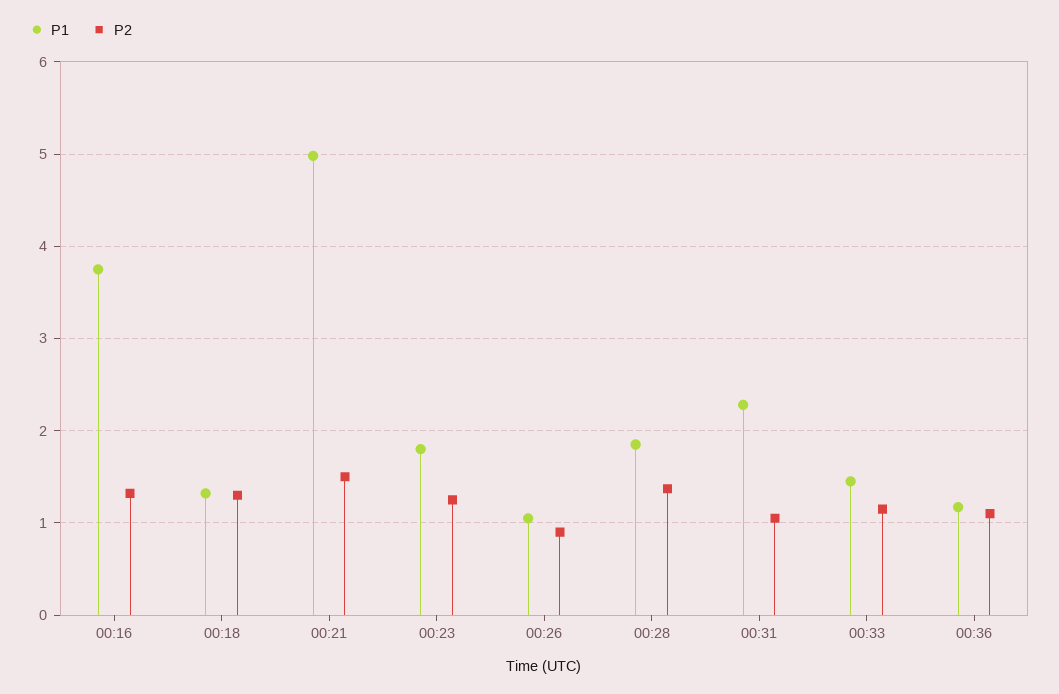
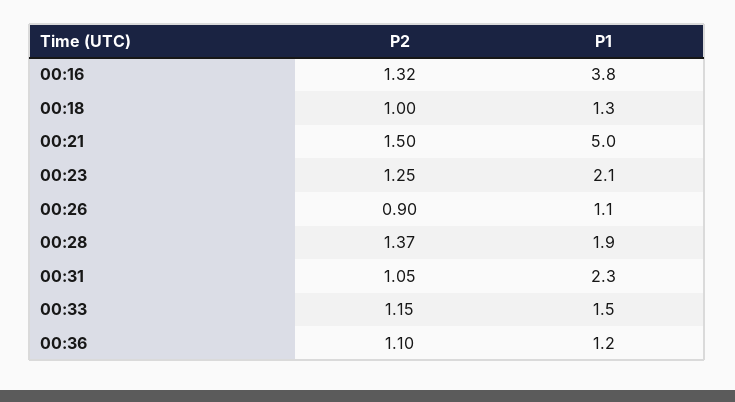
P2, 00:18: 1.3 -> 1
P1, 00:23: 1.8 -> 2.1

